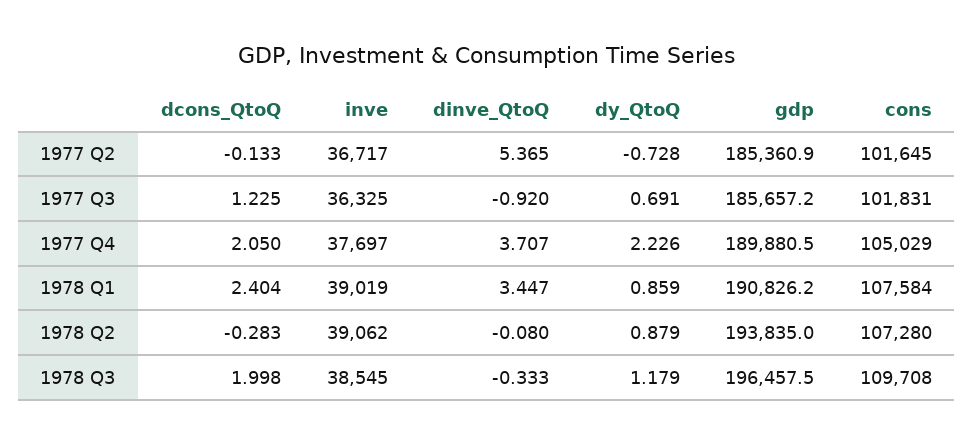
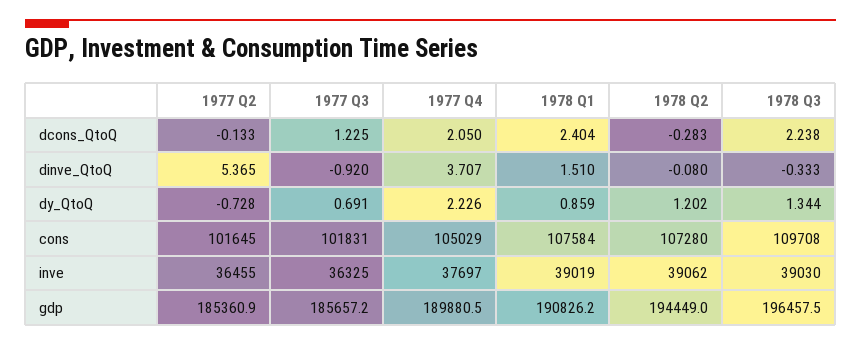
inve, 1977 Q2: 36717 -> 36455
dinve_QtoQ, 1978 Q1: 3.447 -> 1.51
dy_QtoQ, 1978 Q2: 0.879 -> 1.202
gdp, 1978 Q2: 193835 -> 194449
dcons_QtoQ, 1978 Q3: 1.998 -> 2.238
inve, 1978 Q3: 38545 -> 39030
dy_QtoQ, 1978 Q3: 1.179 -> 1.344

